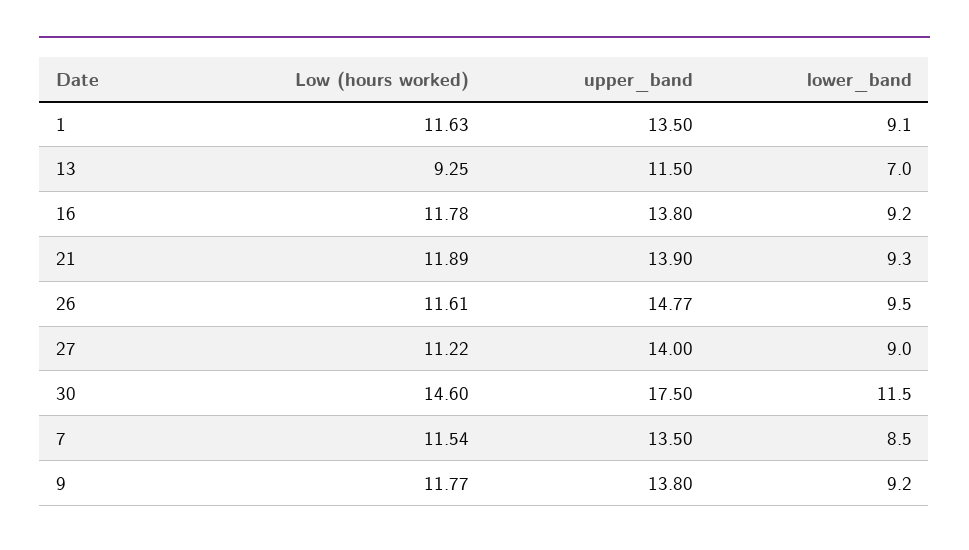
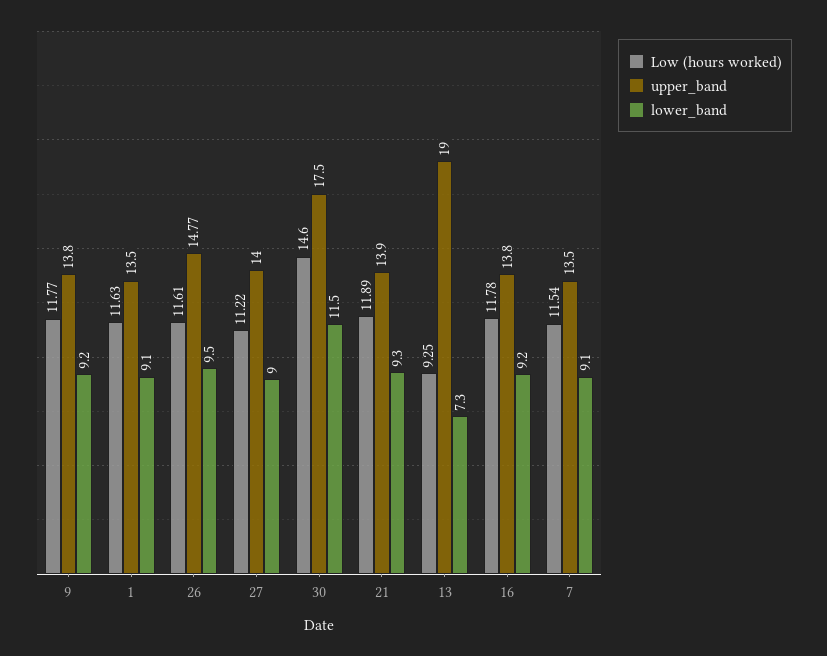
upper_band, 13: 11.5 -> 19
lower_band, 13: 7 -> 7.3
lower_band, 7: 8.5 -> 9.1

